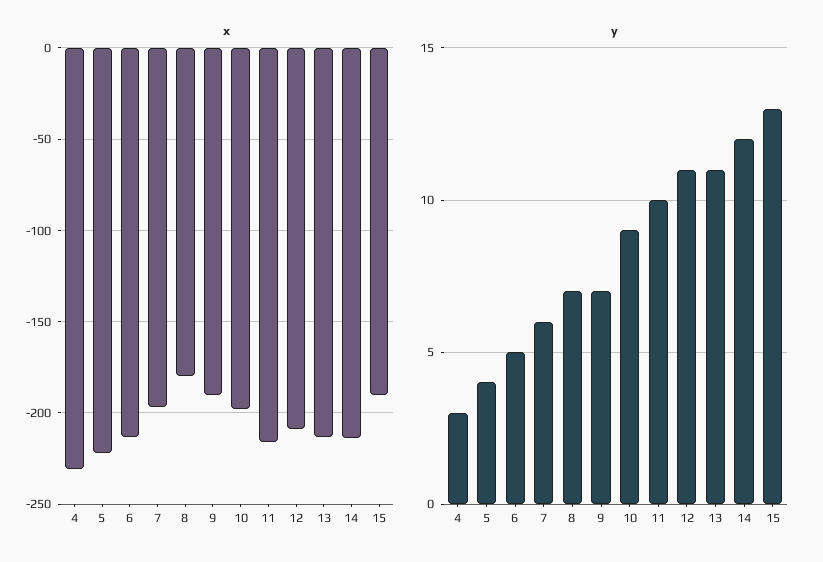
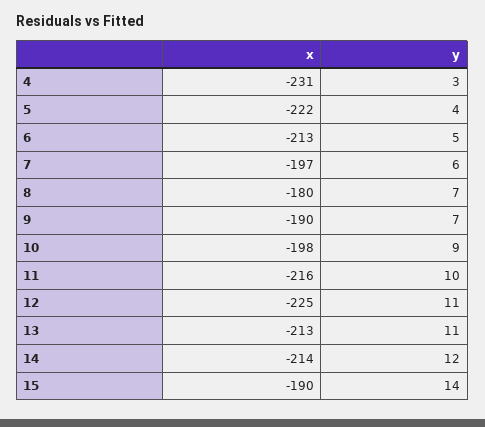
x, 12: -210 -> -225
y, 15: 13 -> 14

